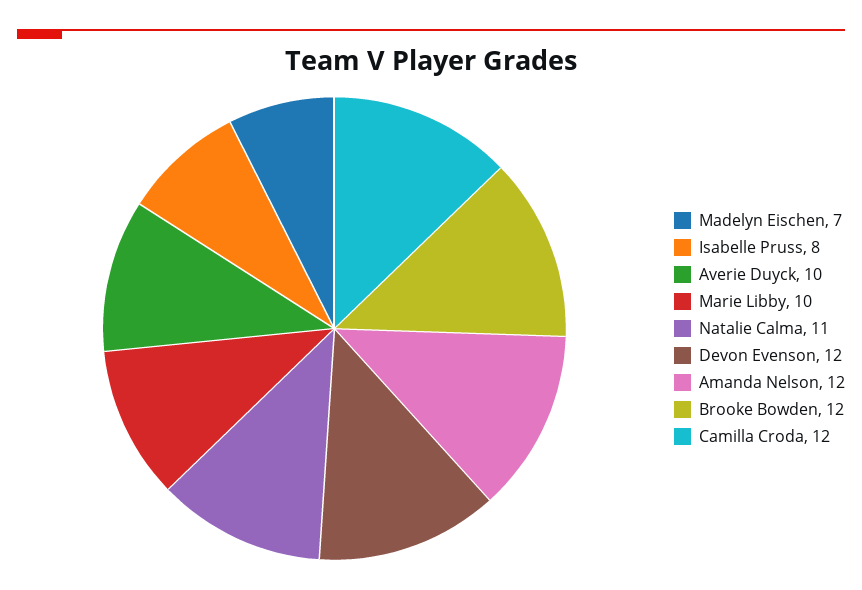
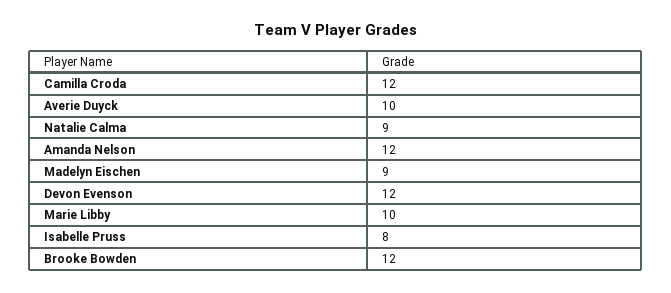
Madelyn Eischen: 7 -> 9
Natalie Calma: 11 -> 9

